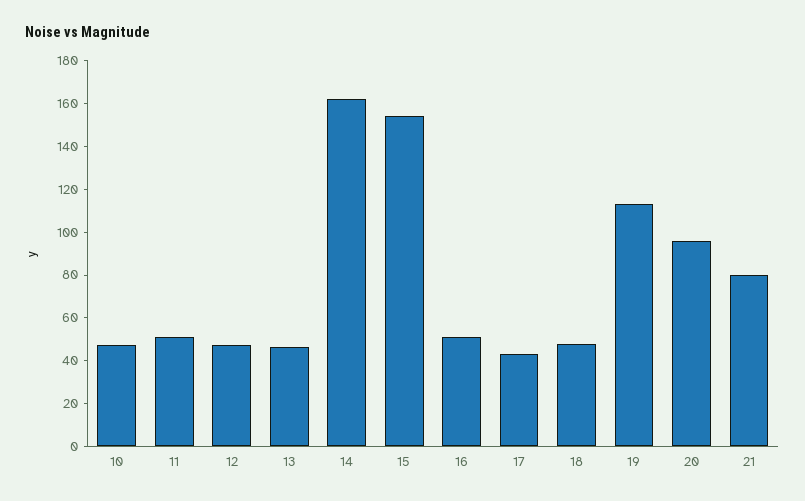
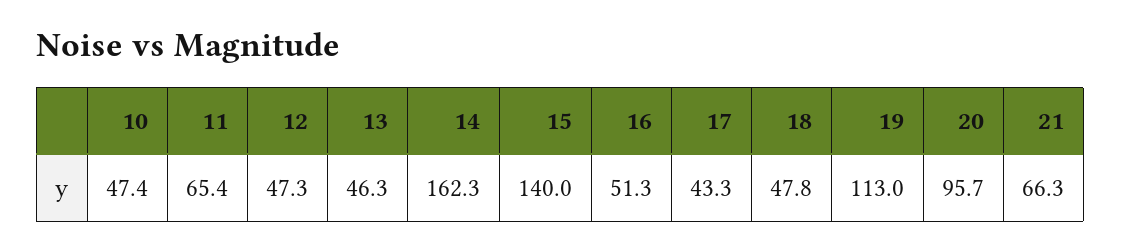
11: 50 -> 65.4
15: 155 -> 140
21: 80 -> 66.3

